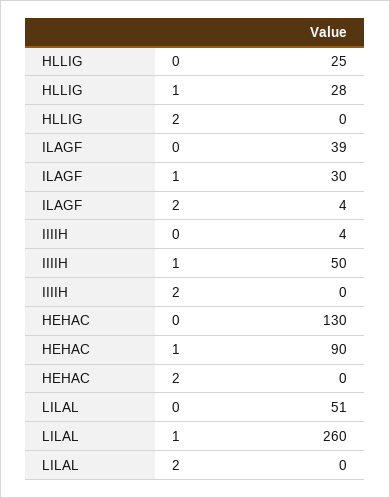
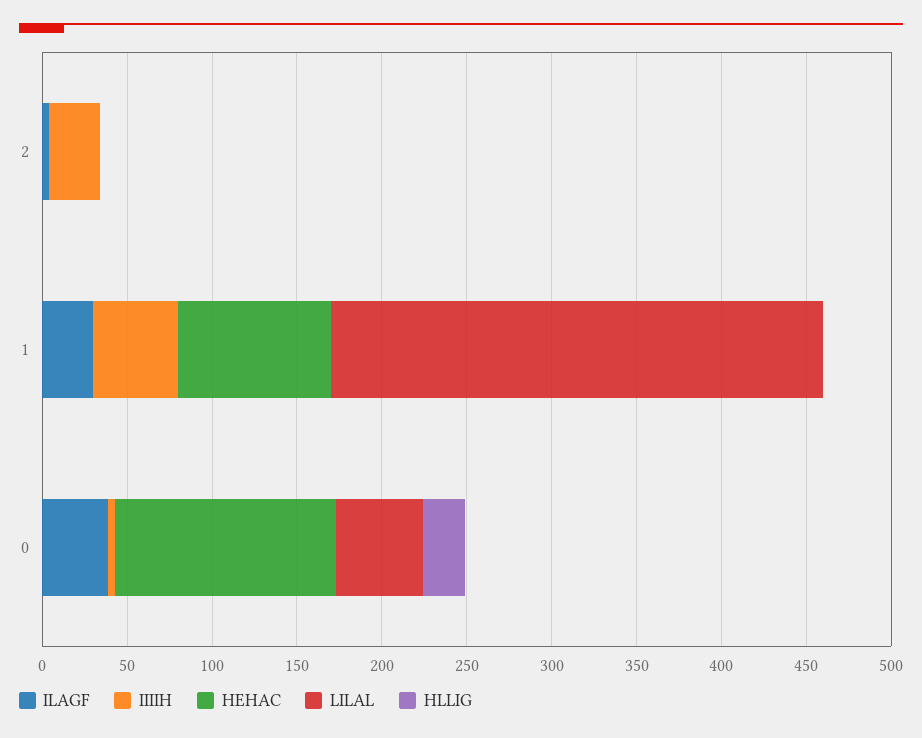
HLLIG, 1: 28 -> 0
IIIIH, 2: 0 -> 30
LILAL, 1: 260 -> 290

